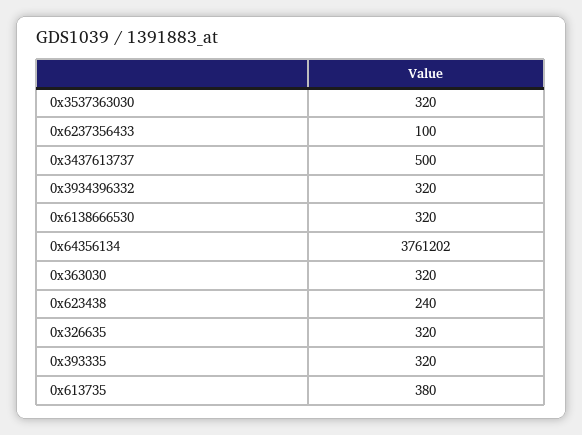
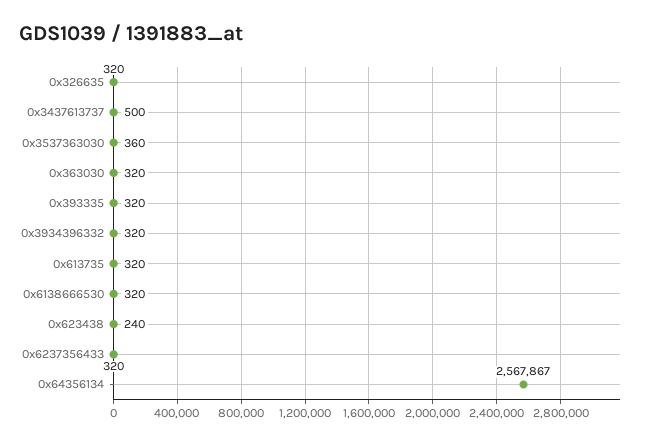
0x3537363030: 320 -> 360
0x6237356433: 100 -> 320
0x64356134: 3761202 -> 2567867
0x613735: 380 -> 320

